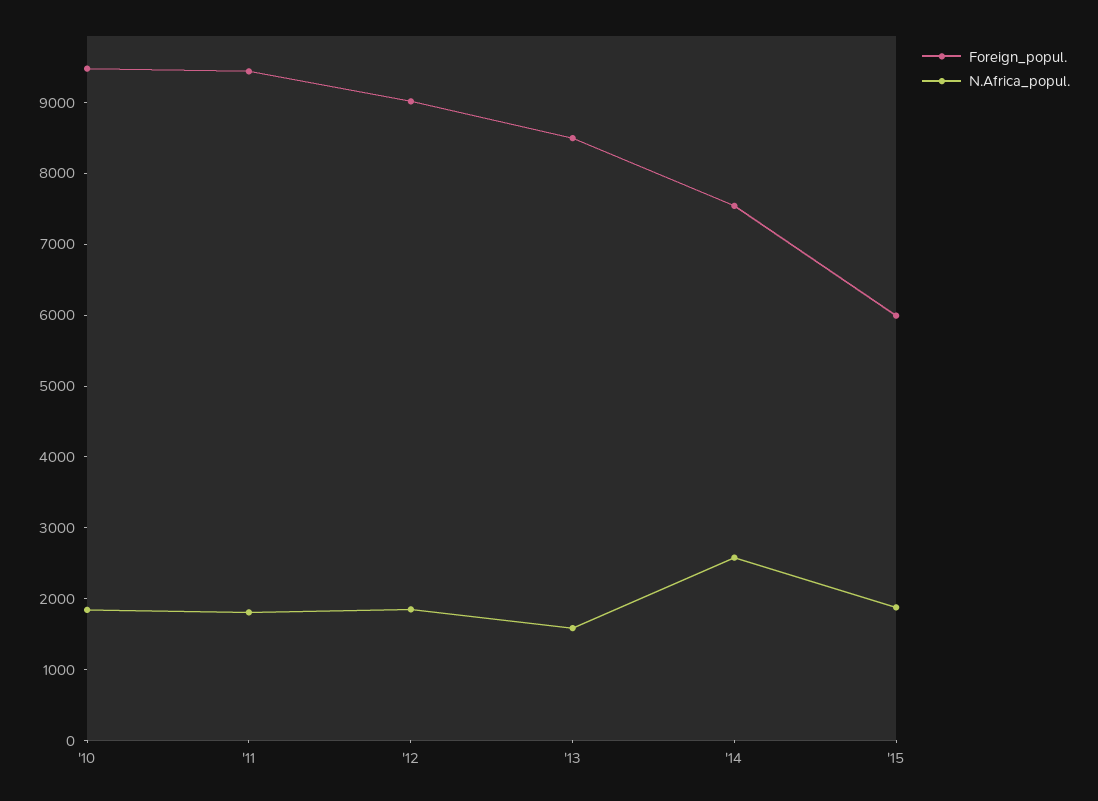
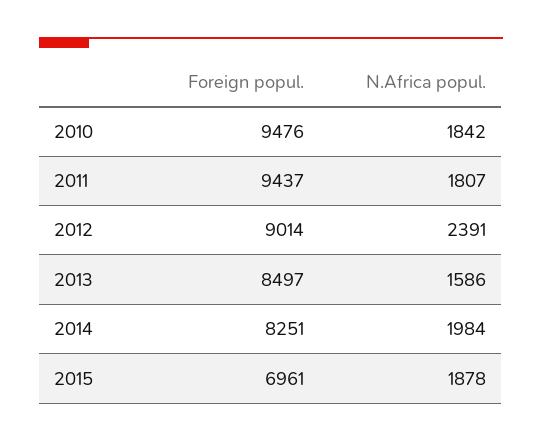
N.Africa_popul., '12: 1800 -> 2391
Foreign_popul., '14: 7600 -> 8251
N.Africa_popul., '14: 2600 -> 1984
Foreign_popul., '15: 6000 -> 6961

